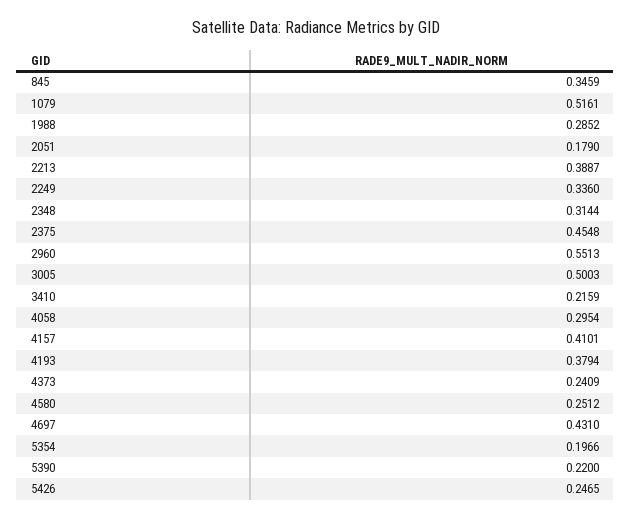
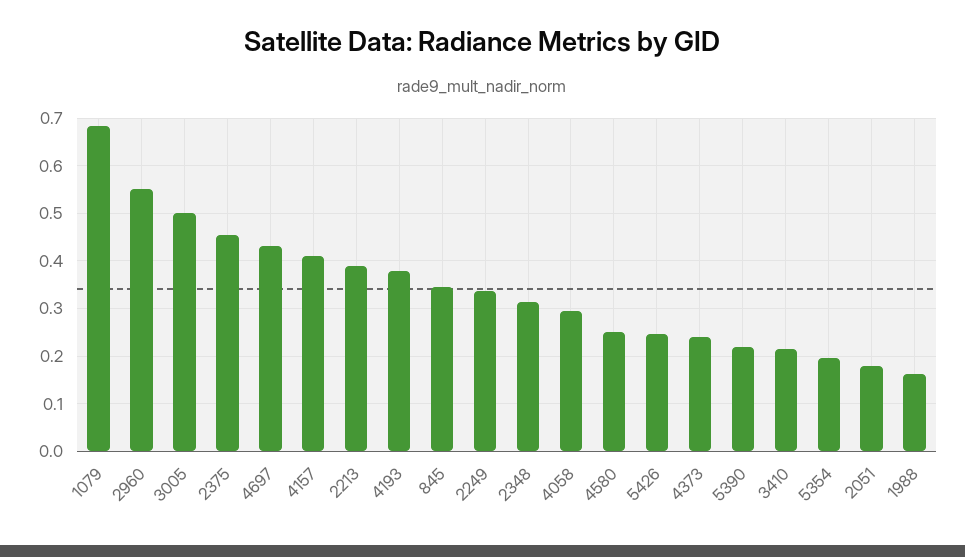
1079: 0.5161 -> 0.68
1988: 0.2852 -> 0.16

